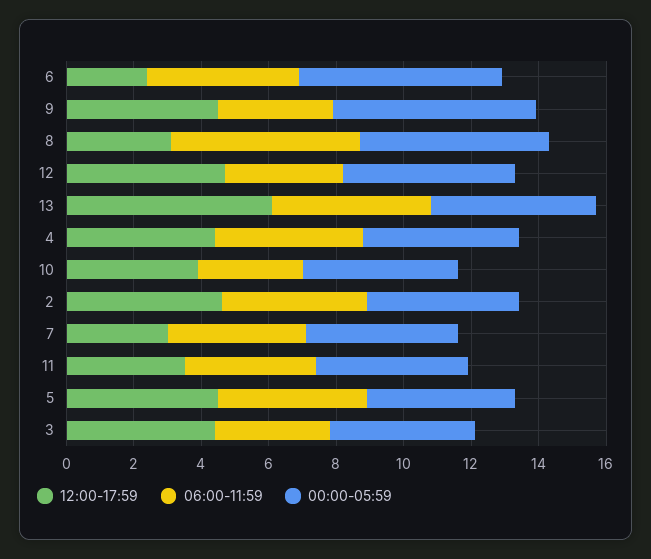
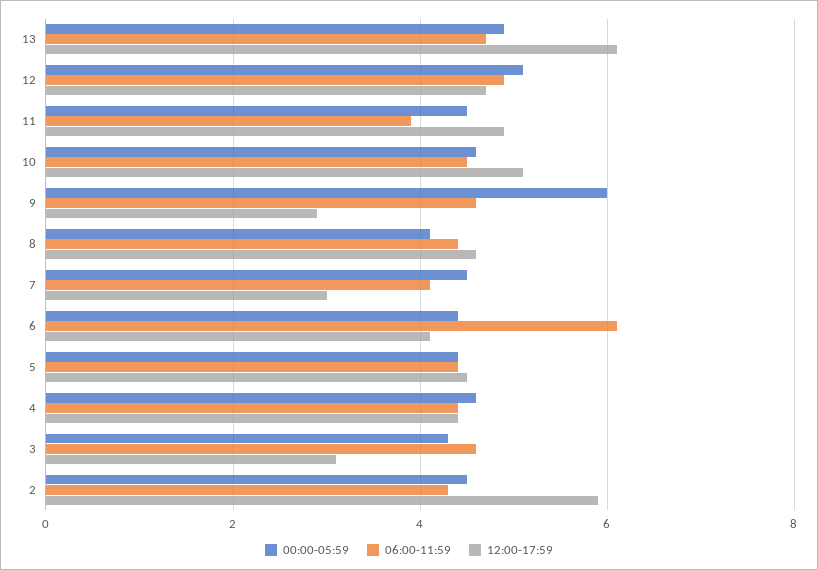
12:00-17:59, 6: 2.5 -> 4
06:00-11:59, 6: 4.5 -> 6
00:00-05:59, 6: 6 -> 4.5
12:00-17:59, 9: 4.5 -> 3
06:00-11:59, 9: 3.5 -> 4.5
12:00-17:59, 8: 3 -> 4.5
06:00-11:59, 8: 5.5 -> 4.5
00:00-05:59, 8: 5.5 -> 4
06:00-11:59, 12: 3.5 -> 5
12:00-17:59, 10: 4 -> 5
06:00-11:59, 10: 3 -> 4.5
12:00-17:59, 2: 4.5 -> 6
12:00-17:59, 11: 3.5 -> 5
12:00-17:59, 3: 4.5 -> 3
06:00-11:59, 3: 3.5 -> 4.5

